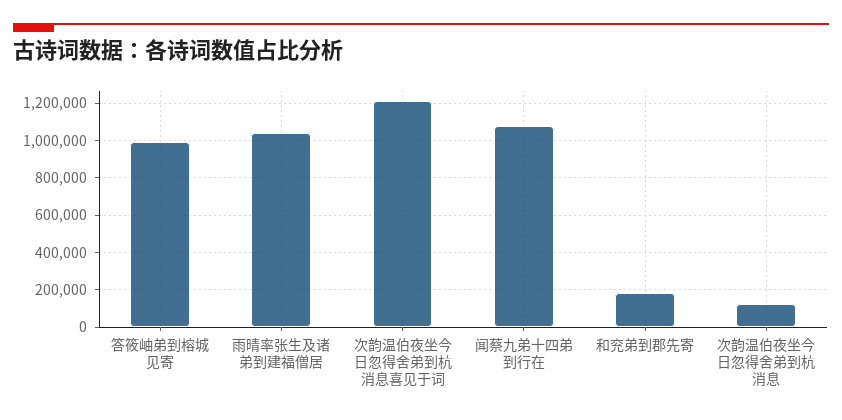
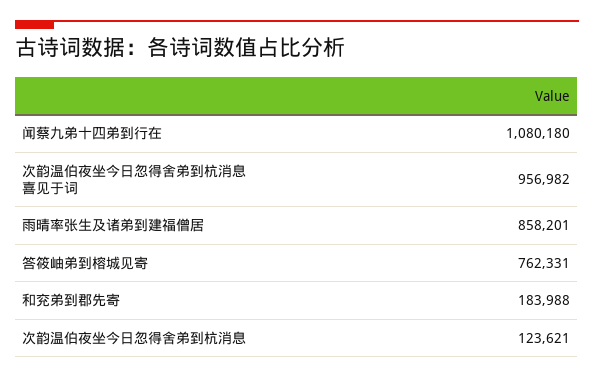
答筱岫弟到榕城见寄: 1000000 -> 762331
雨晴率张生及诸弟到建福僧居: 1050000 -> 858201
次韵温伯夜坐今日忽得舍弟到杭消息喜见于词: 1200000 -> 956982

